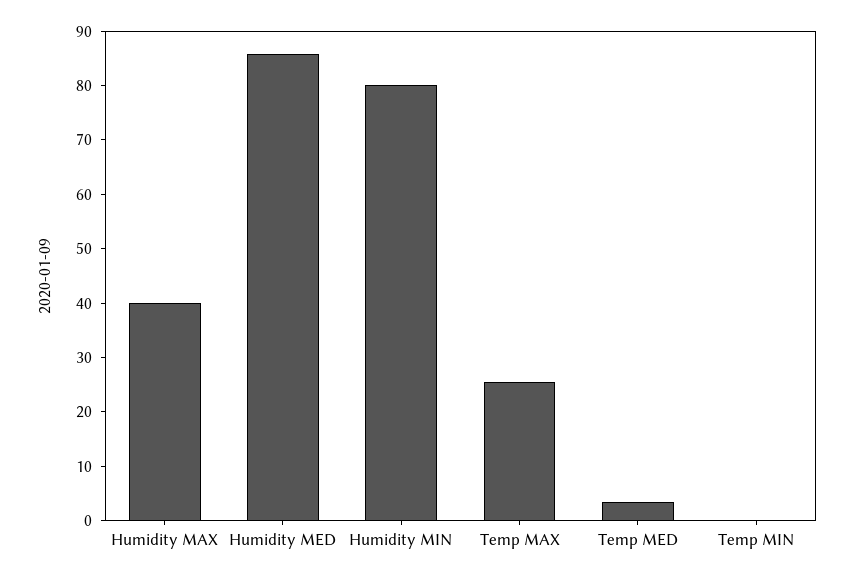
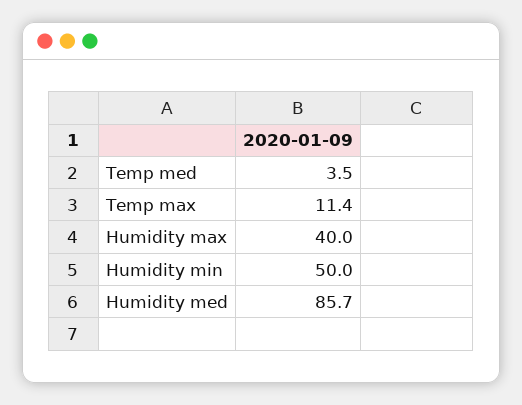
Humidity MIN: 80 -> 50
Temp MAX: 26 -> 11.4
Temp MIN: 0 -> none

